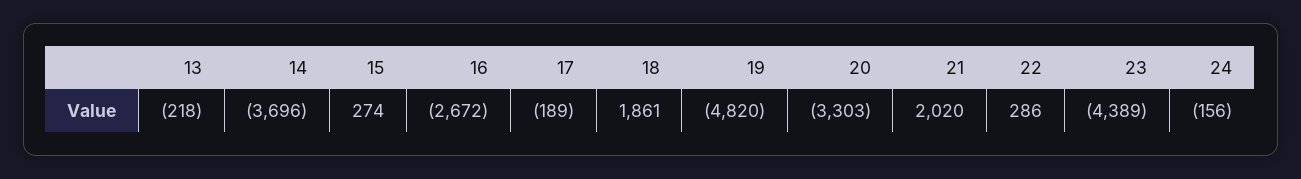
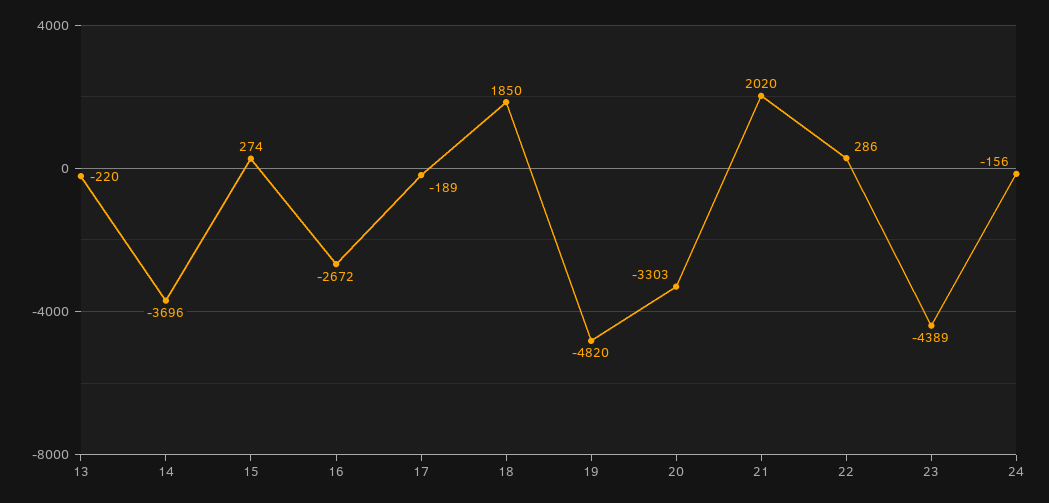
13: -218 -> -220
18: 1861 -> 1850

